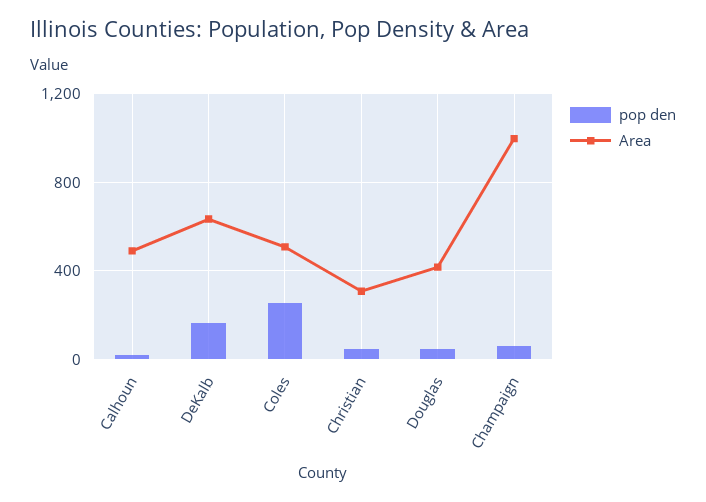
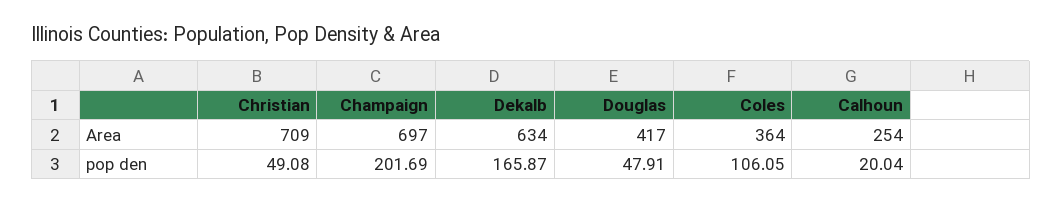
Area, Calhoun: 500 -> 254
pop den, Coles: 250 -> 106.05
Area, Coles: 500 -> 364
Area, Christian: 300 -> 709
pop den, Champaign: 50 -> 201.69
Area, Champaign: 1000 -> 697

